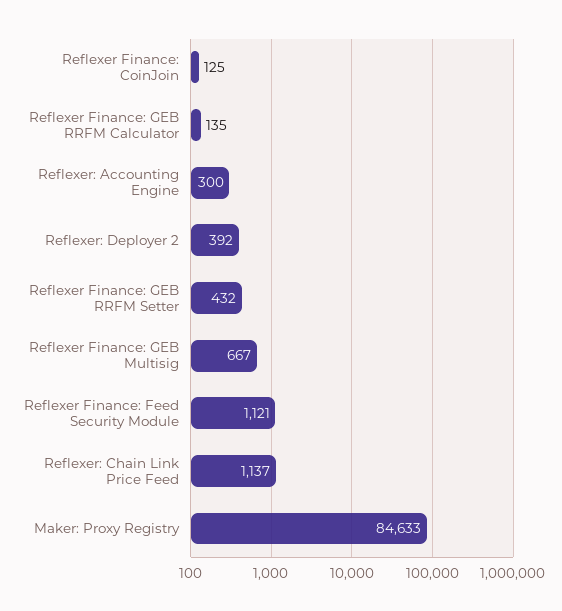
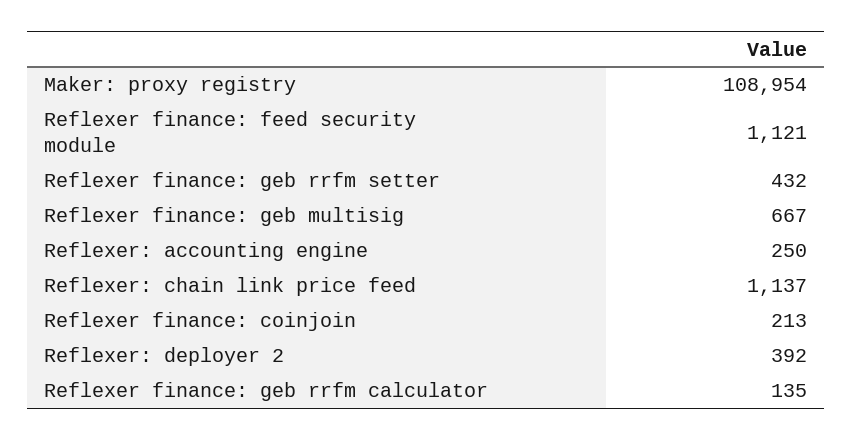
Reflexer Finance: CoinJoin: 125 -> 213
Reflexer: Accounting Engine: 300 -> 250
Maker: Proxy Registry: 84633 -> 108954

